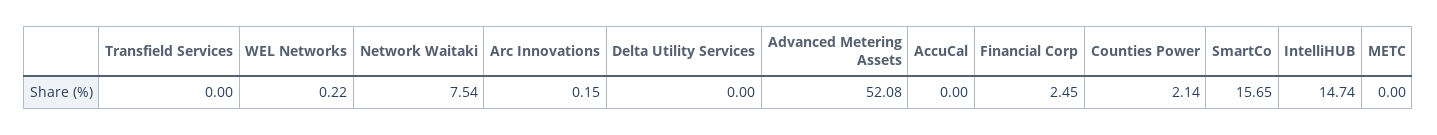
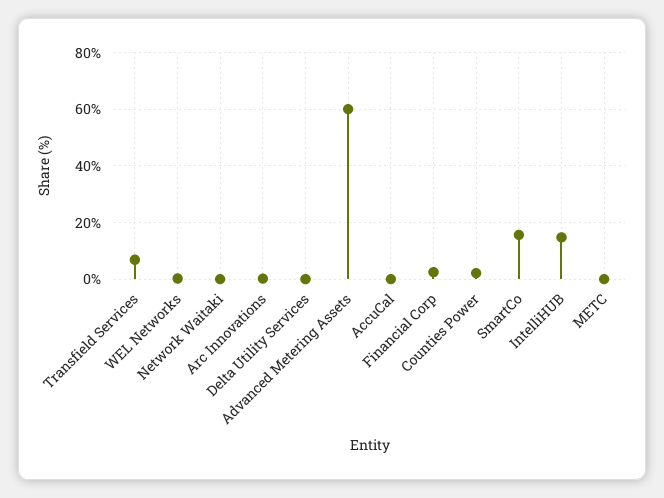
Transfield Services: 0 -> 7.5
Network Waitaki: 7.54 -> 0
Advanced Metering Assets: 52.08 -> 60

